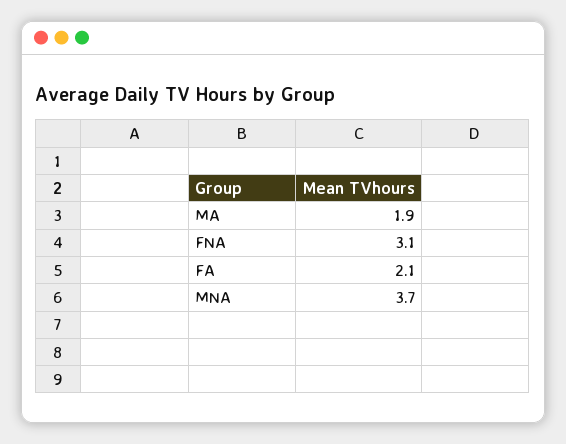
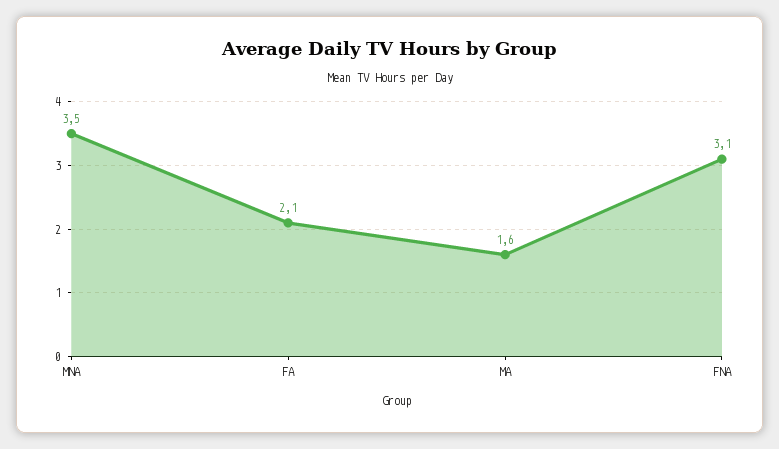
MA: 1.9 -> 1.6
MNA: 3.7 -> 3.5

